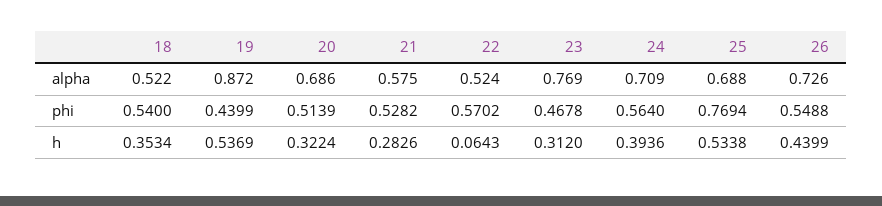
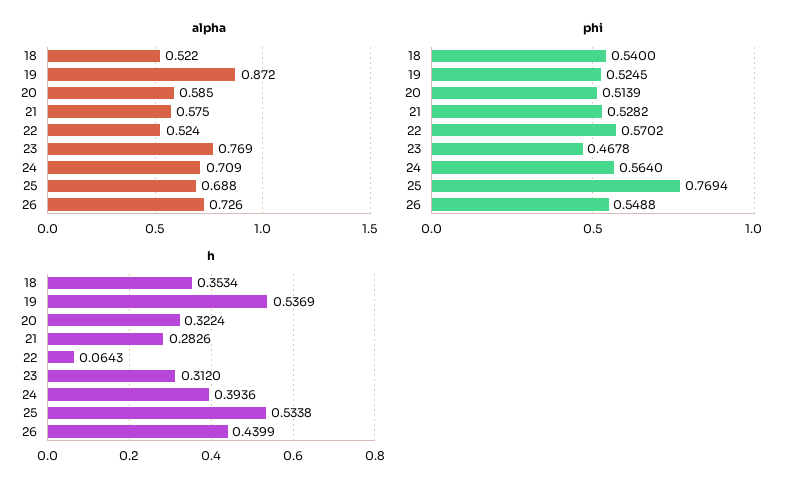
alpha, 20: 0.686 -> 0.585
phi, 19: 0.4399 -> 0.5245

